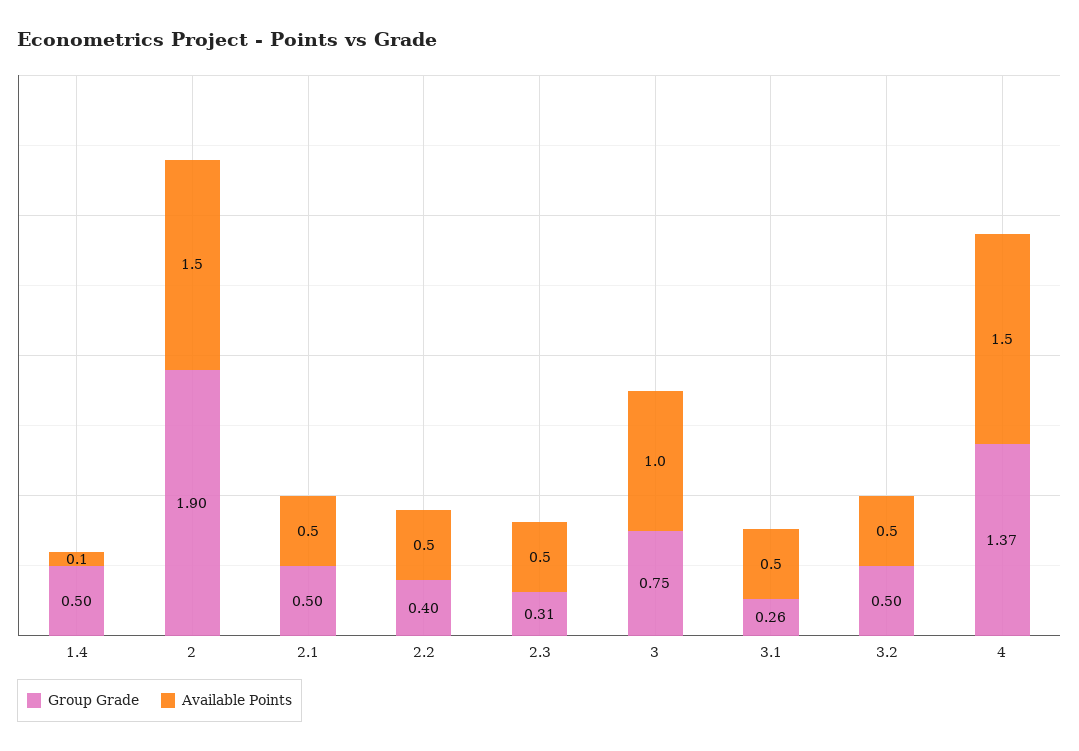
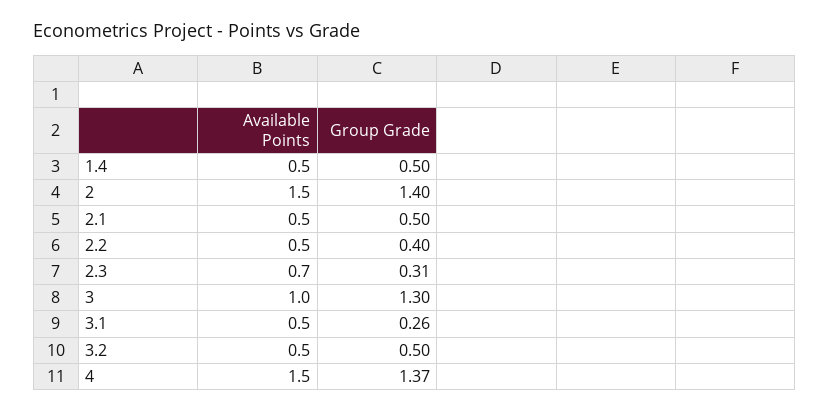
Available Points, 1.4: 0.1 -> 0.5
Group Grade, 2: 1.9 -> 1.4
Available Points, 2.3: 0.5 -> 0.7
Group Grade, 3: 0.75 -> 1.3

